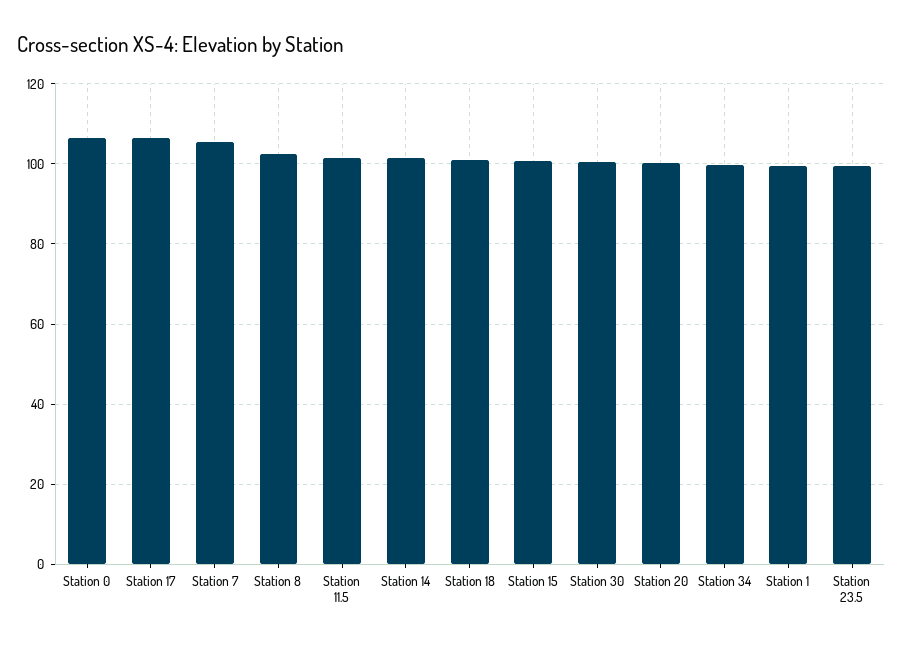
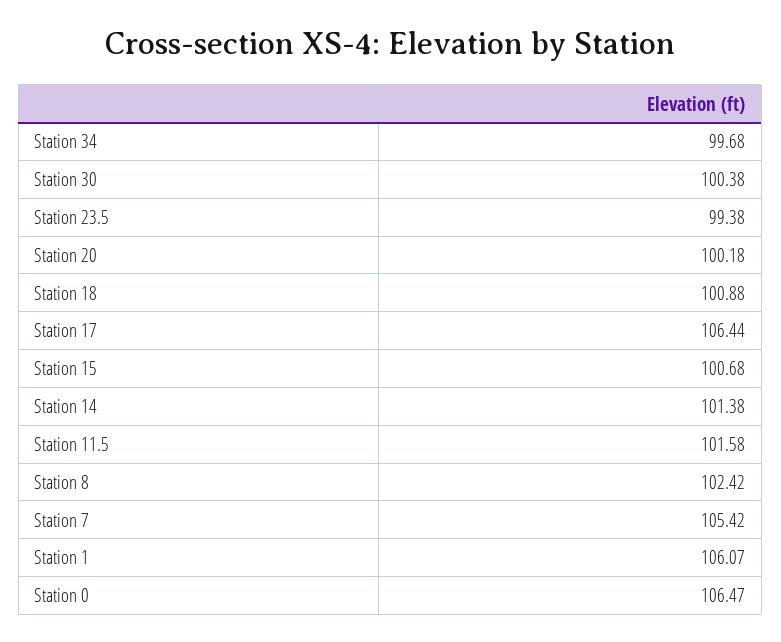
Station 1: 100 -> 106.07

